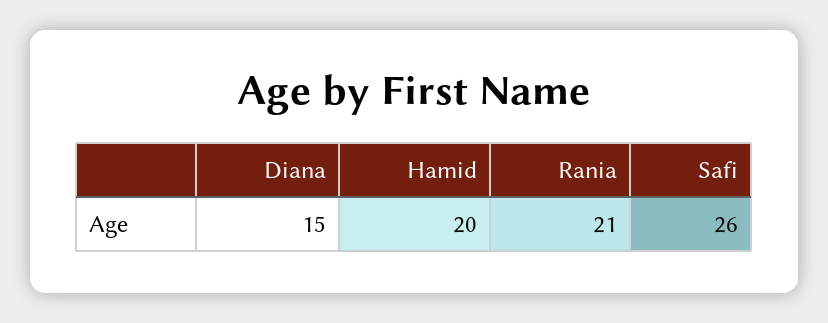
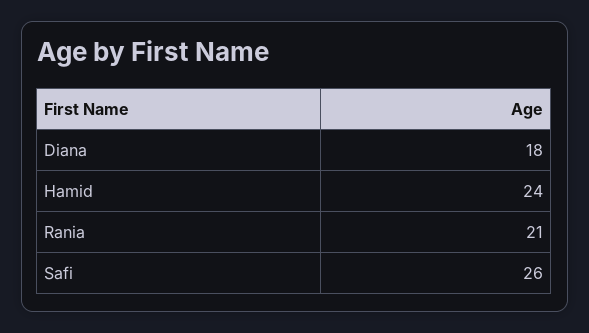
Diana: 15 -> 18
Hamid: 20 -> 24

